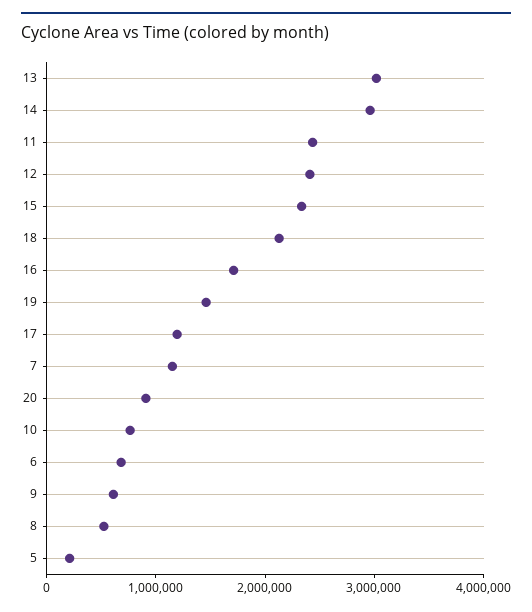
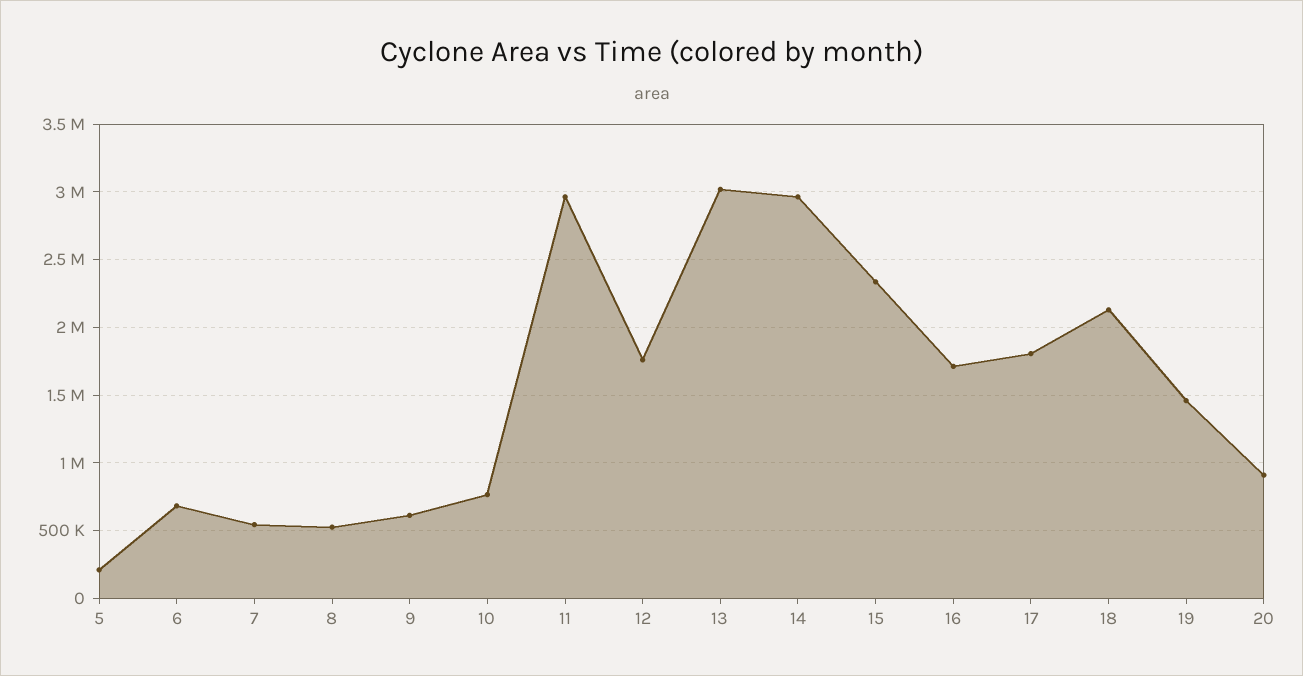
11: 2400000 -> 2950000
12: 2400000 -> 1750000
17: 1200000 -> 1800000
7: 1200000 -> 550000

